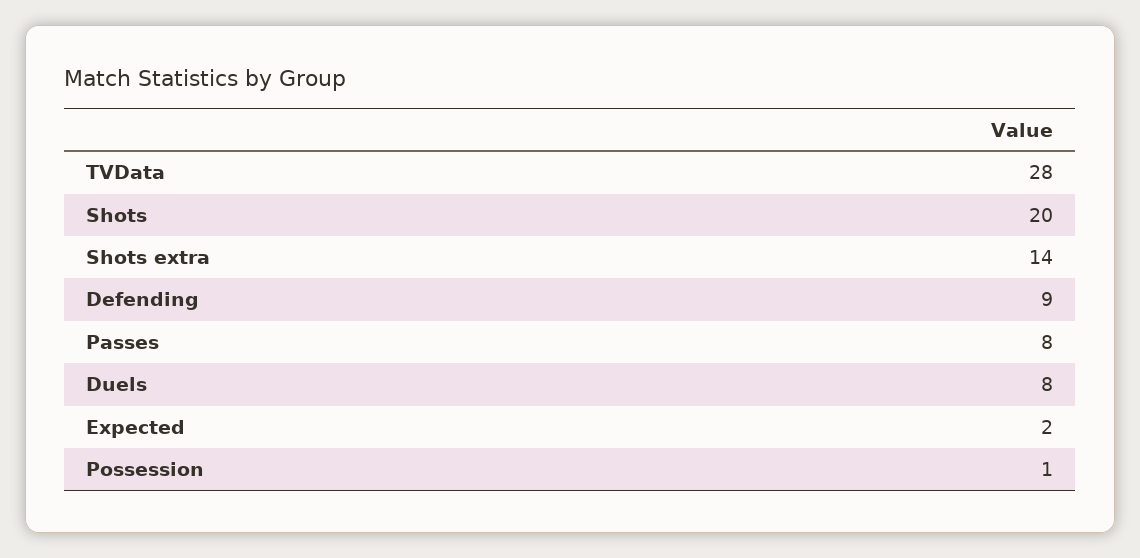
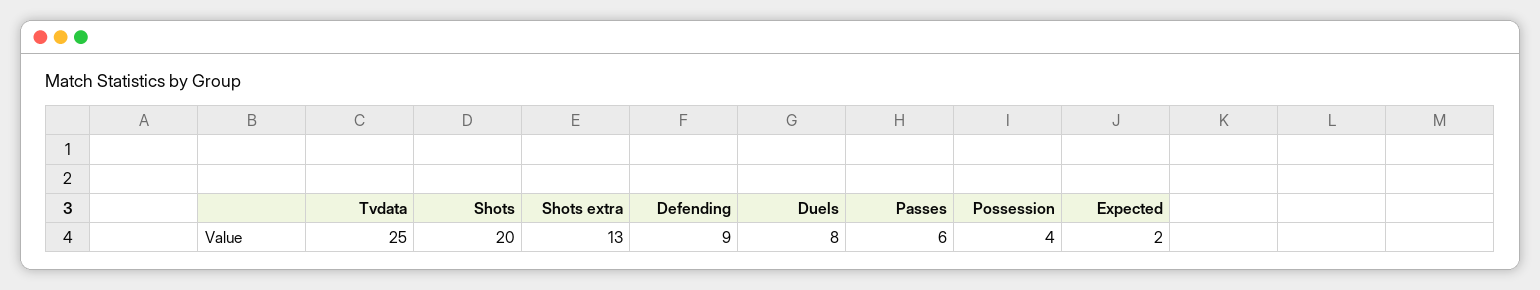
TVData: 28 -> 25
Shots extra: 14 -> 13
Passes: 8 -> 6
Possession: 1 -> 4

